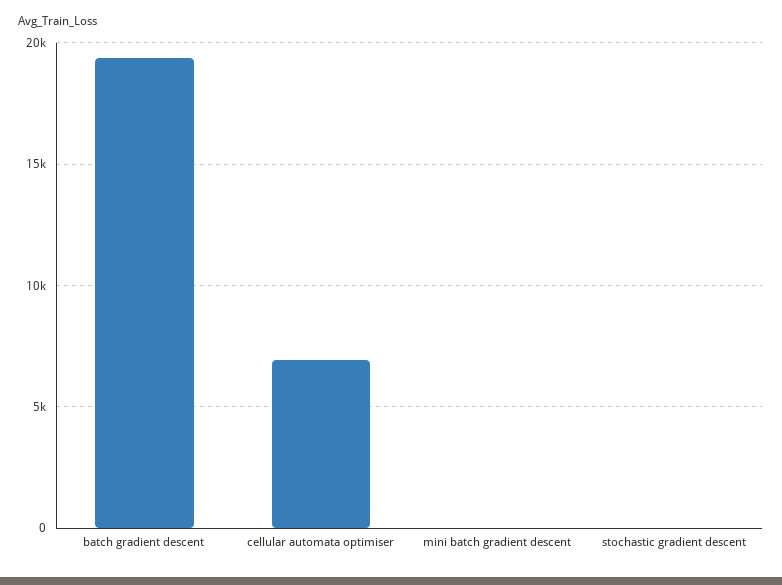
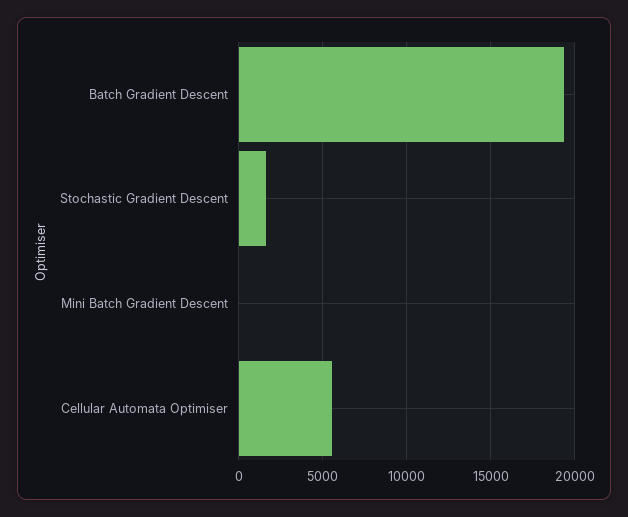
cellular automata optimiser: 7000 -> 5500
stochastic gradient descent: 0 -> 1500

